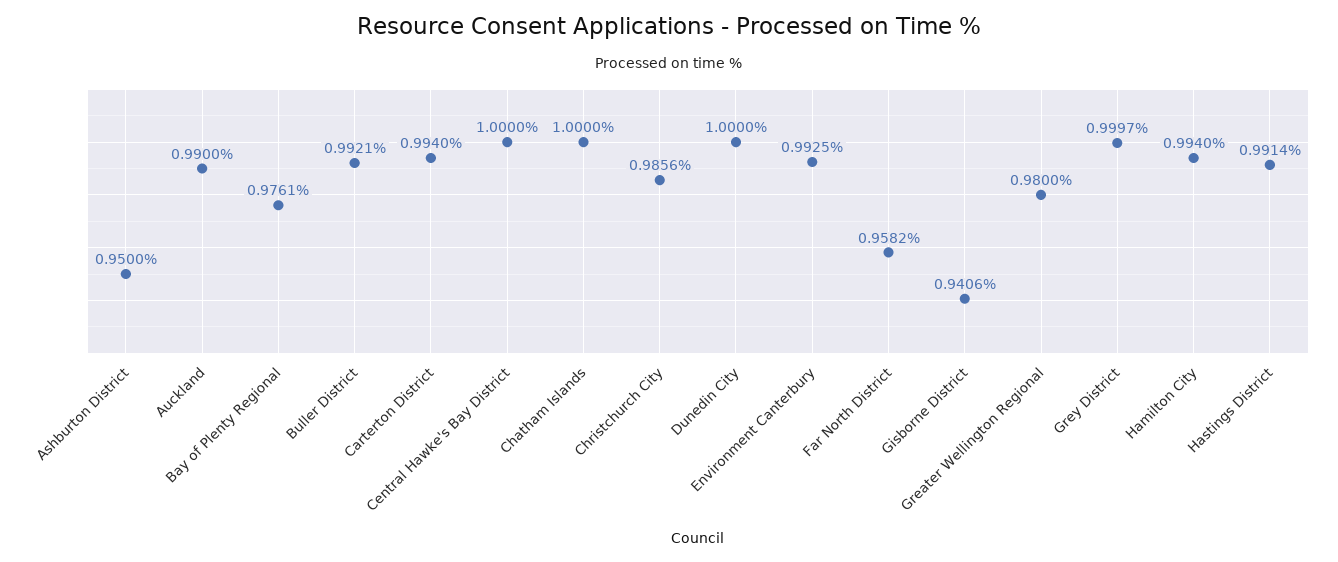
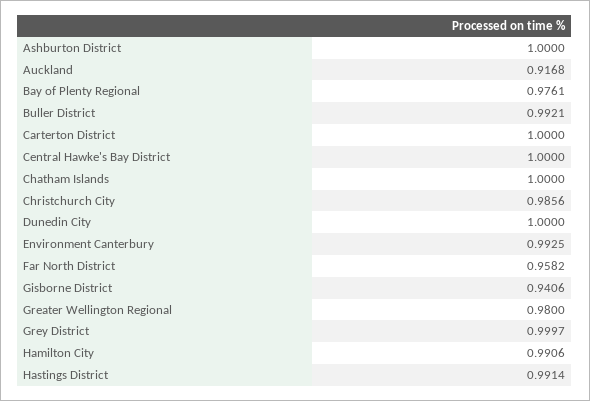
Ashburton District: 0.95 -> 1
Auckland: 0.99 -> 0.9168
Carterton District: 0.994 -> 1
Hamilton City: 0.994 -> 0.9906

